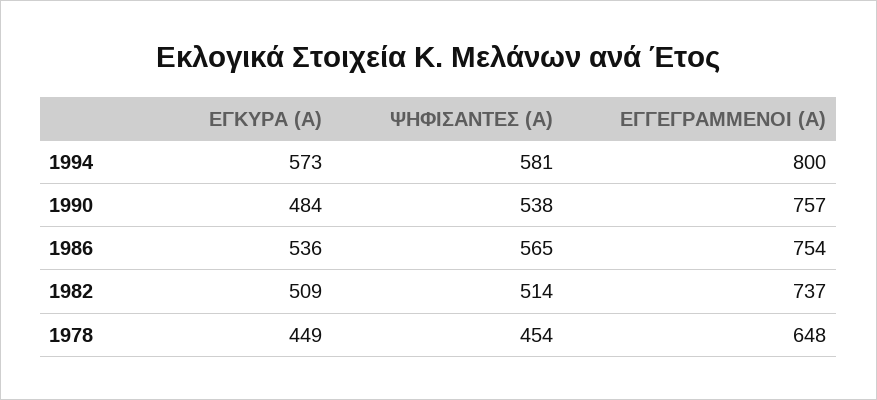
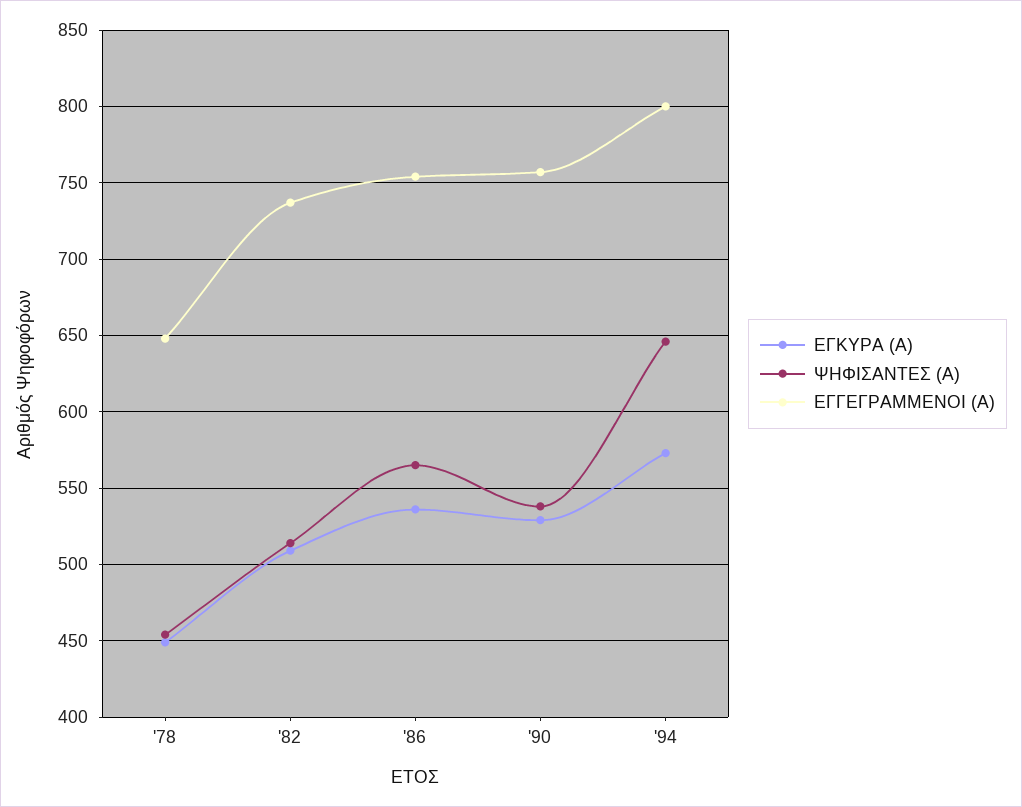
ΨΗΦΙΣΑΝΤΕΣ (Α), 1994: 581 -> 645
ΕΓΚΥΡΑ (Α), 1990: 484 -> 530

